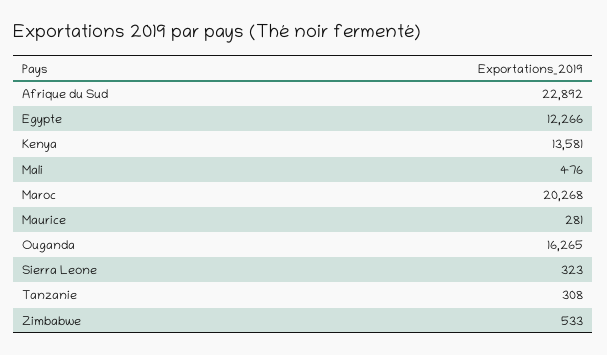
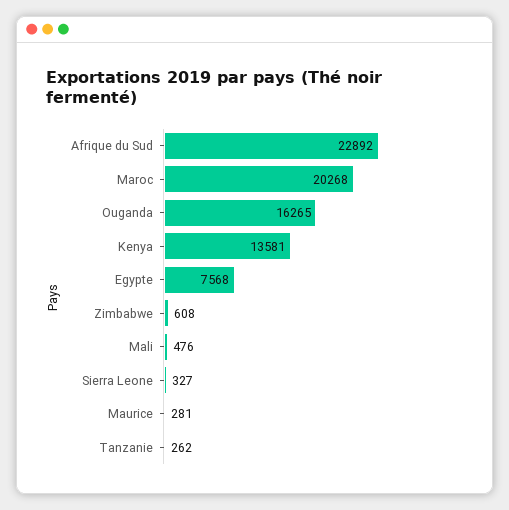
Egypte: 12266 -> 7568
Sierra Leone: 323 -> 327
Tanzanie: 308 -> 262
Zimbabwe: 533 -> 608

